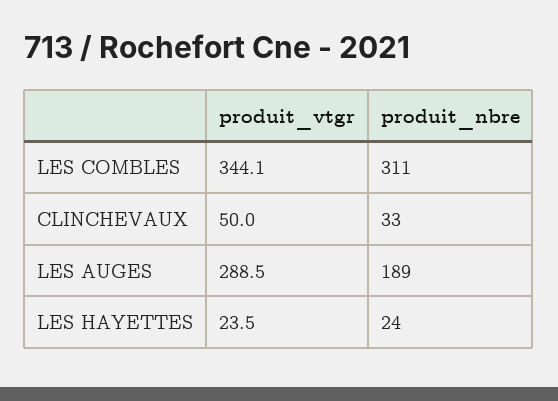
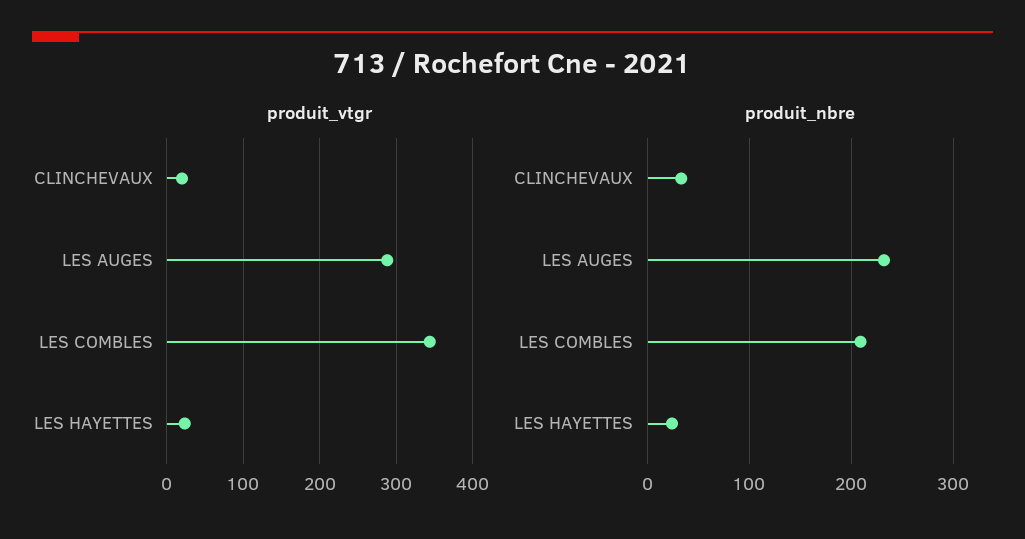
produit_nbre, LES COMBLES: 311 -> 210
produit_vtgr, CLINCHEVAUX: 50 -> 20
produit_nbre, LES AUGES: 189 -> 230

